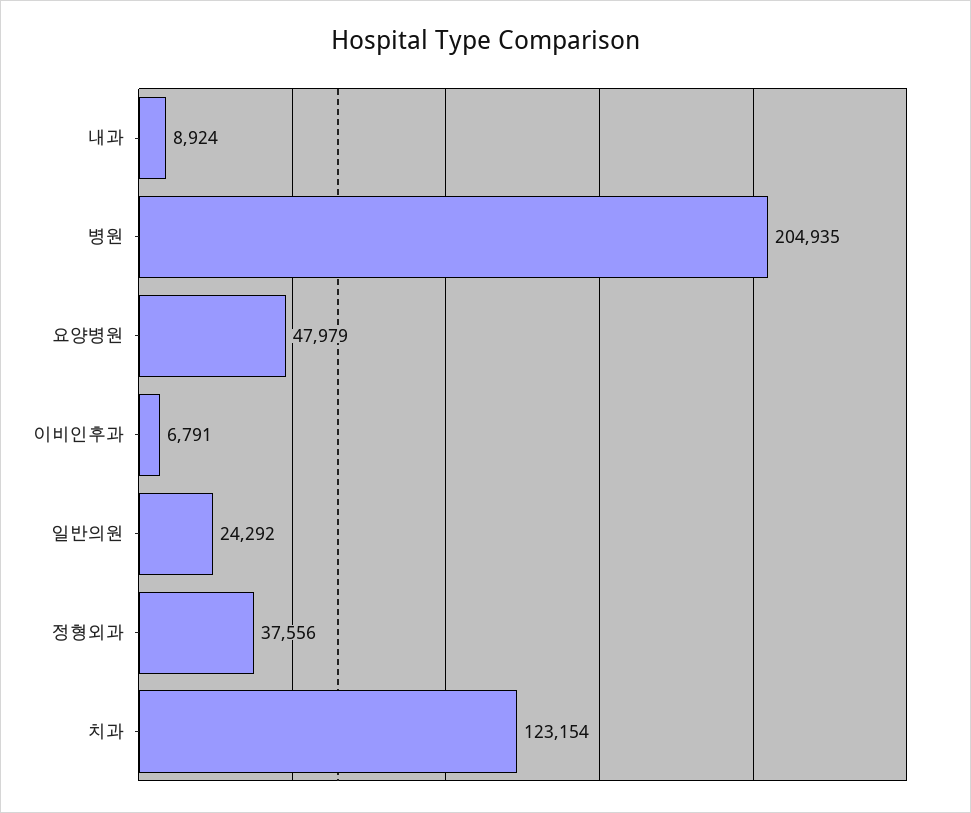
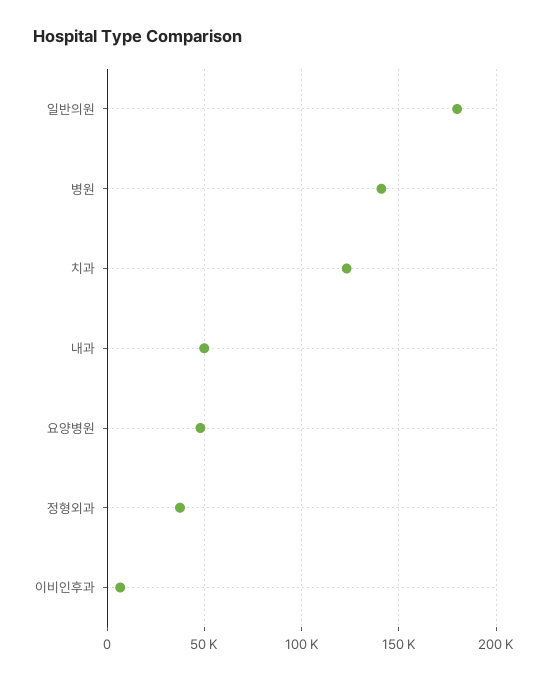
내과: 8924 -> 50000
병원: 204935 -> 140000
일반의원: 24292 -> 180000

